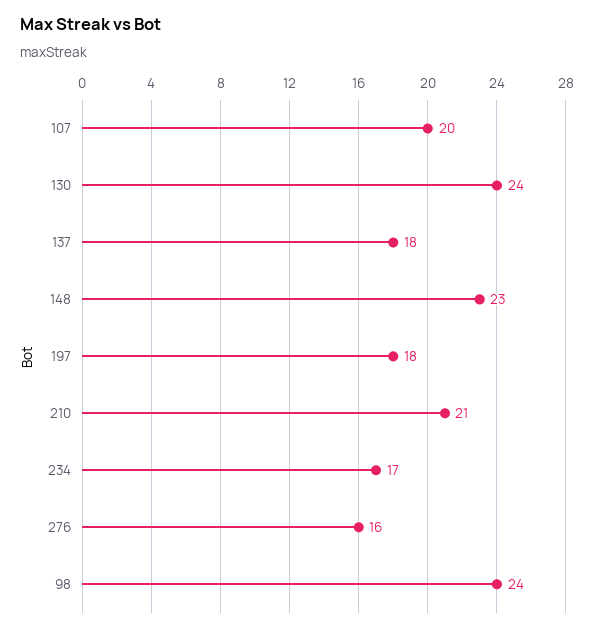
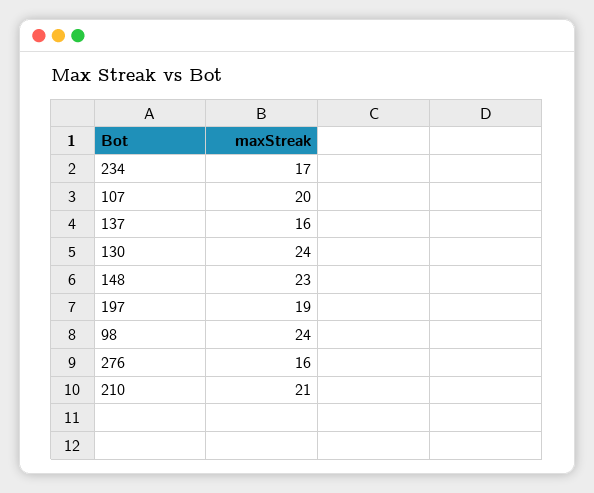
137: 18 -> 16
197: 18 -> 19

